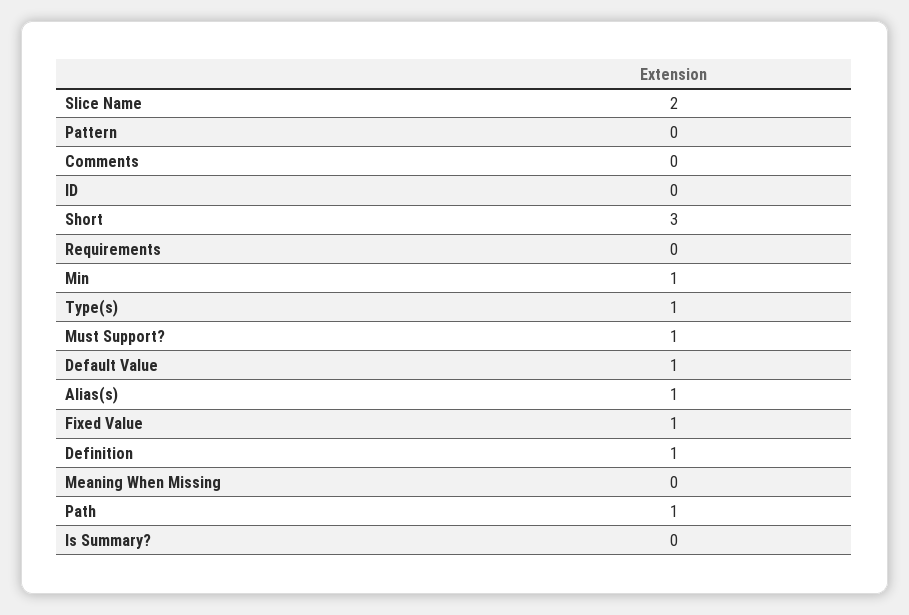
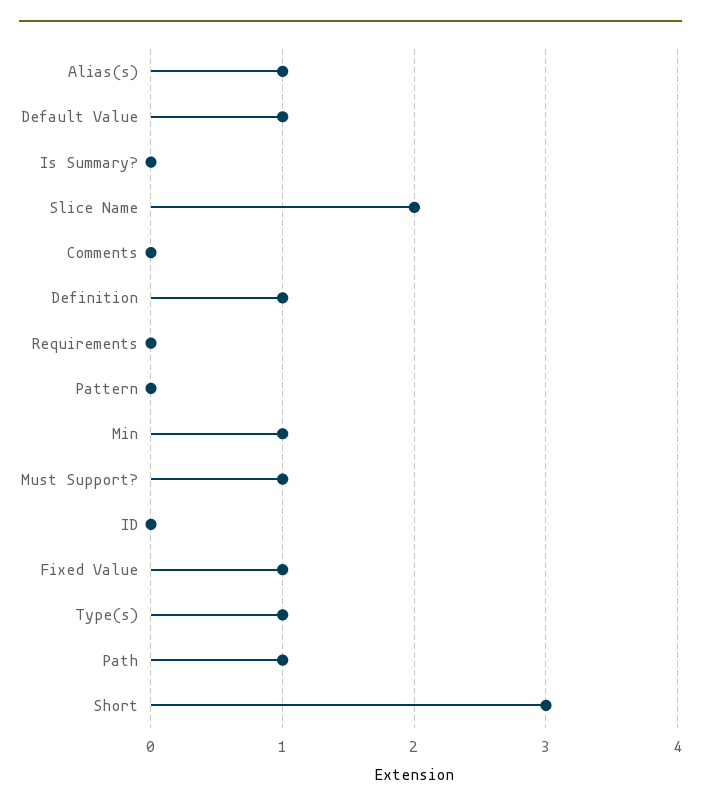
Meaning When Missing: 0 -> none

